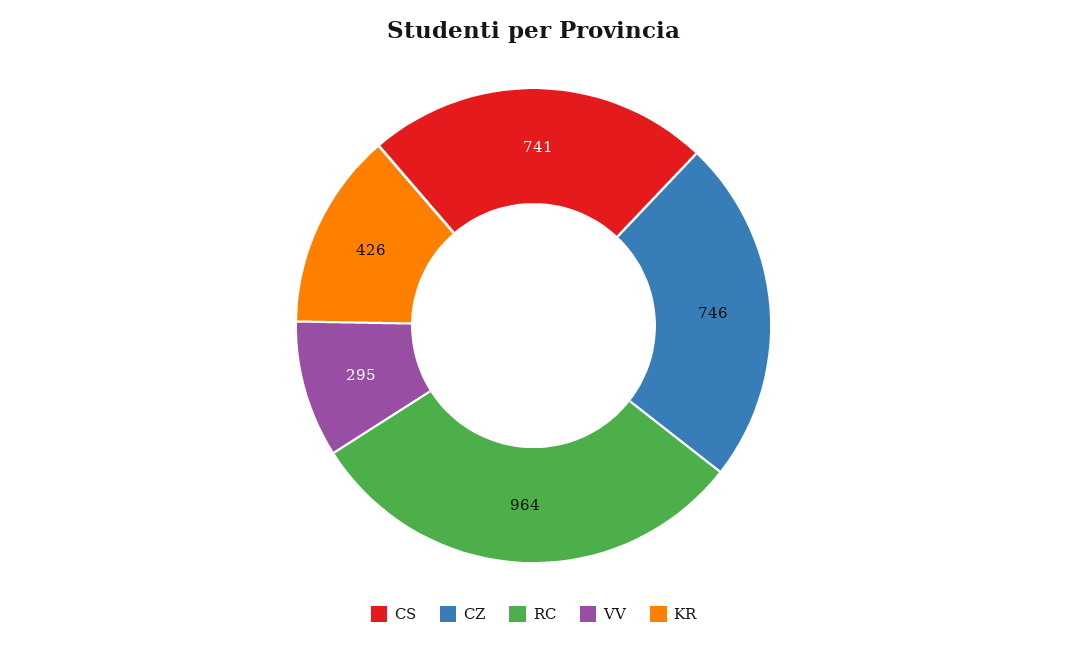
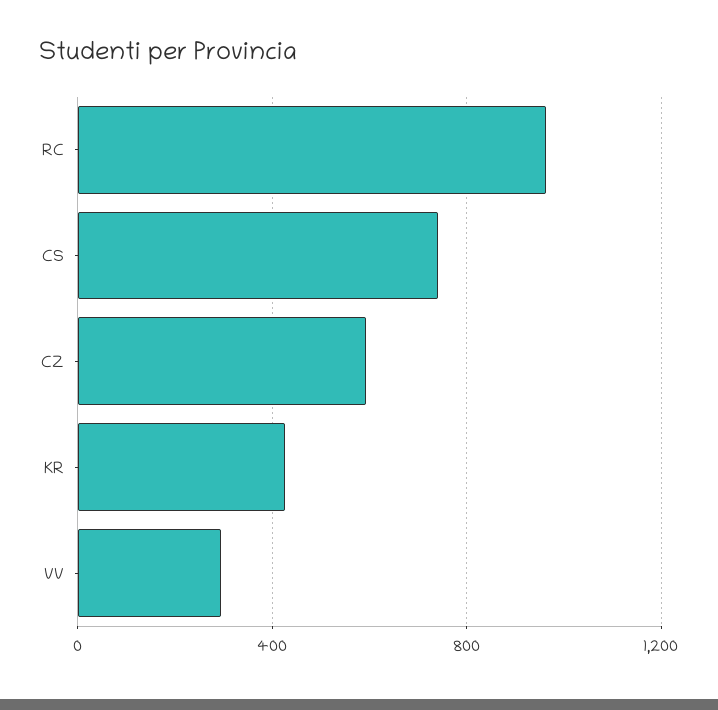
CZ: 746 -> 600

